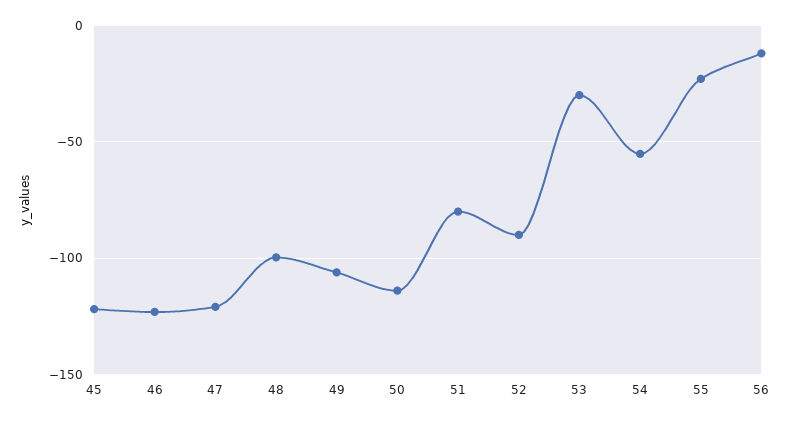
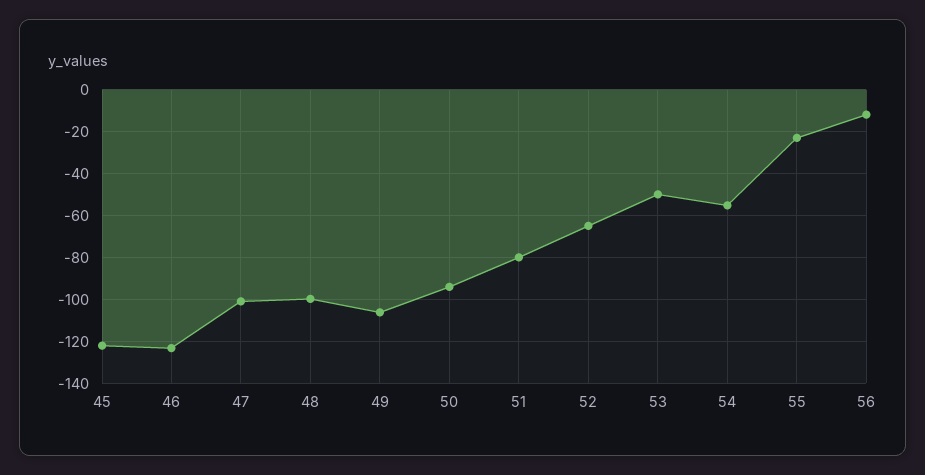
47: -120 -> -100
50: -115 -> -95
52: -90 -> -65
53: -30 -> -50

